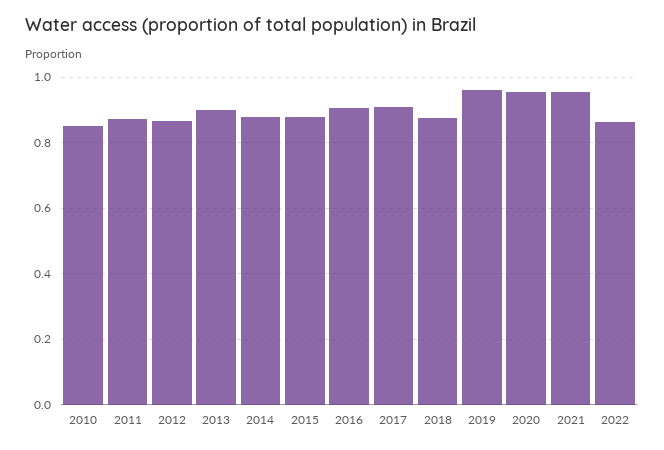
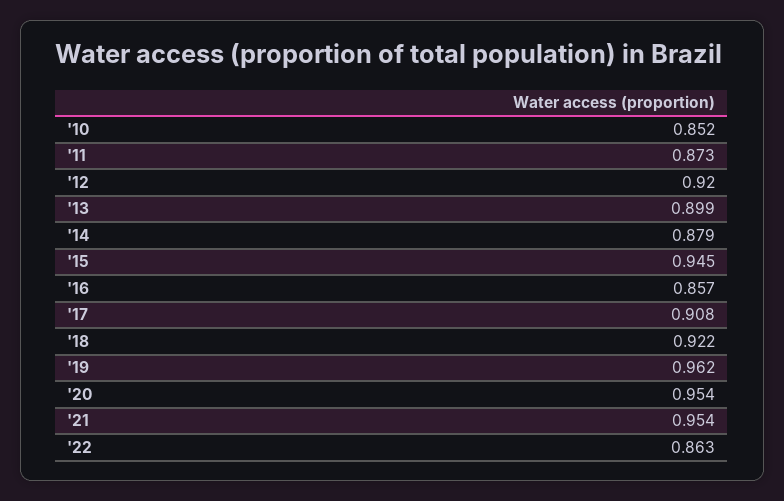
2012: 0.86 -> 0.92
2015: 0.88 -> 0.945
2016: 0.9 -> 0.857
2018: 0.88 -> 0.922

